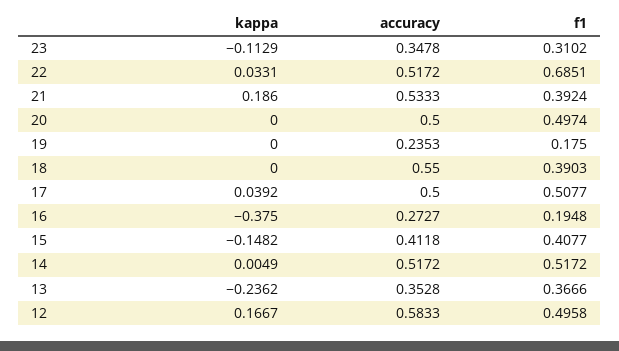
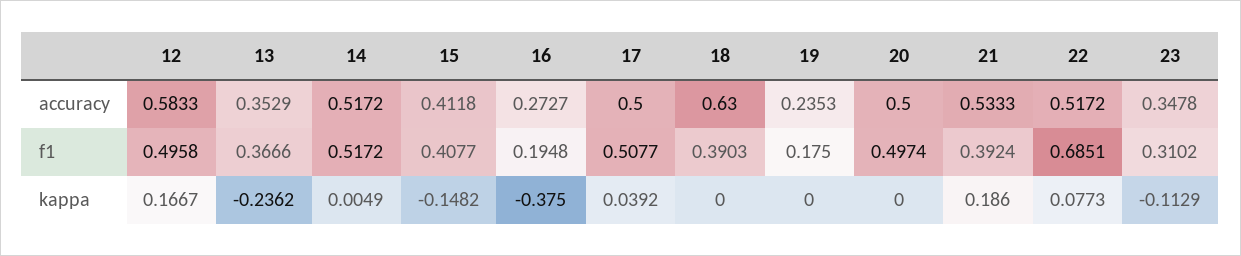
kappa, 22: 0.0331 -> 0.0773
accuracy, 18: 0.55 -> 0.63
accuracy, 13: 0.3528 -> 0.3529

